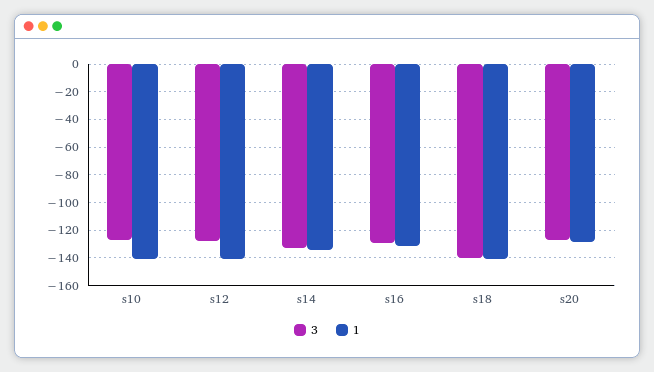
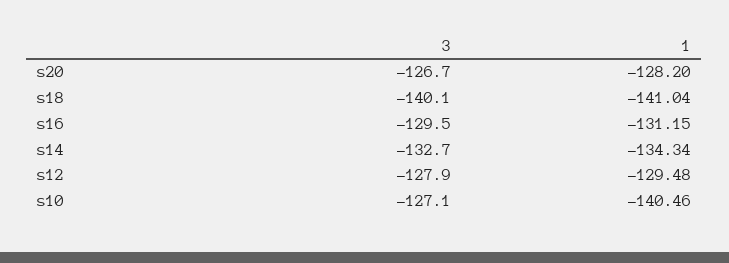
1, s12: -140 -> -129.48

